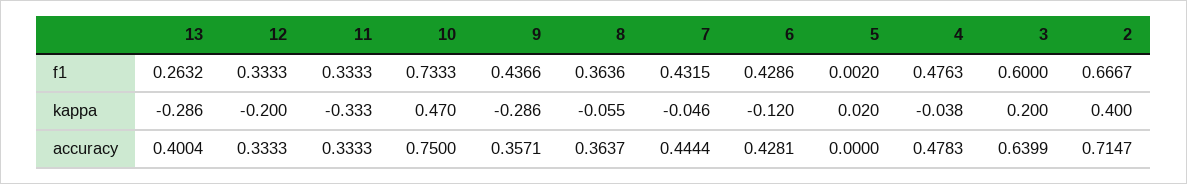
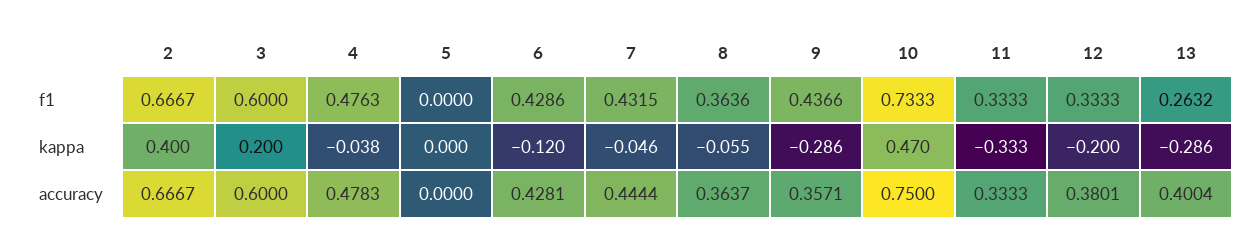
5, f1: 0.002 -> 0
5, kappa: 0.02 -> 0
12, accuracy: 0.3333 -> 0.3801
3, accuracy: 0.6399 -> 0.6
2, accuracy: 0.7147 -> 0.6667

